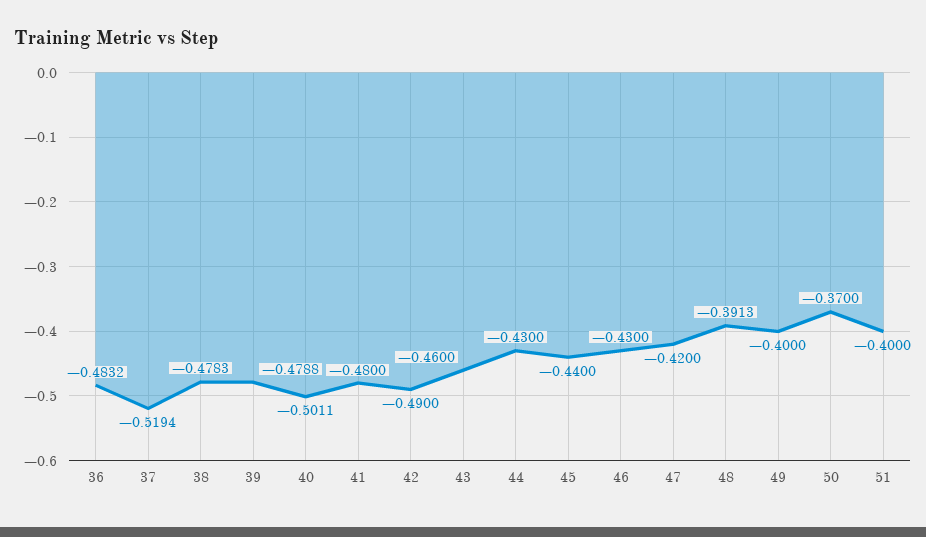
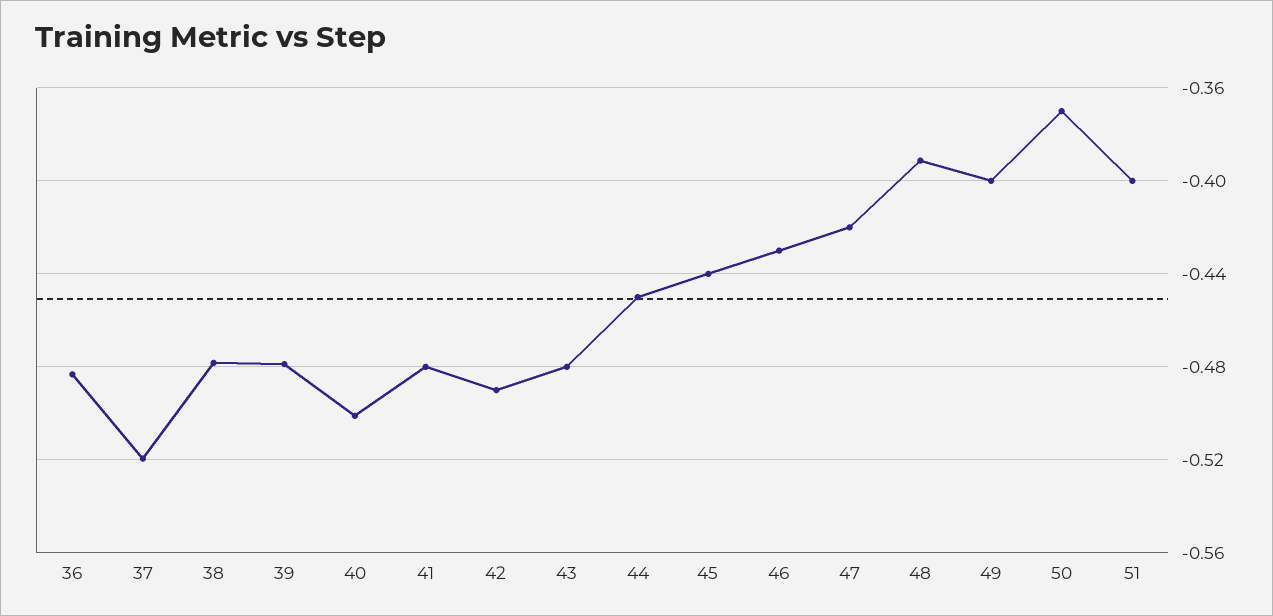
43: -0.46 -> -0.48
44: -0.43 -> -0.45

